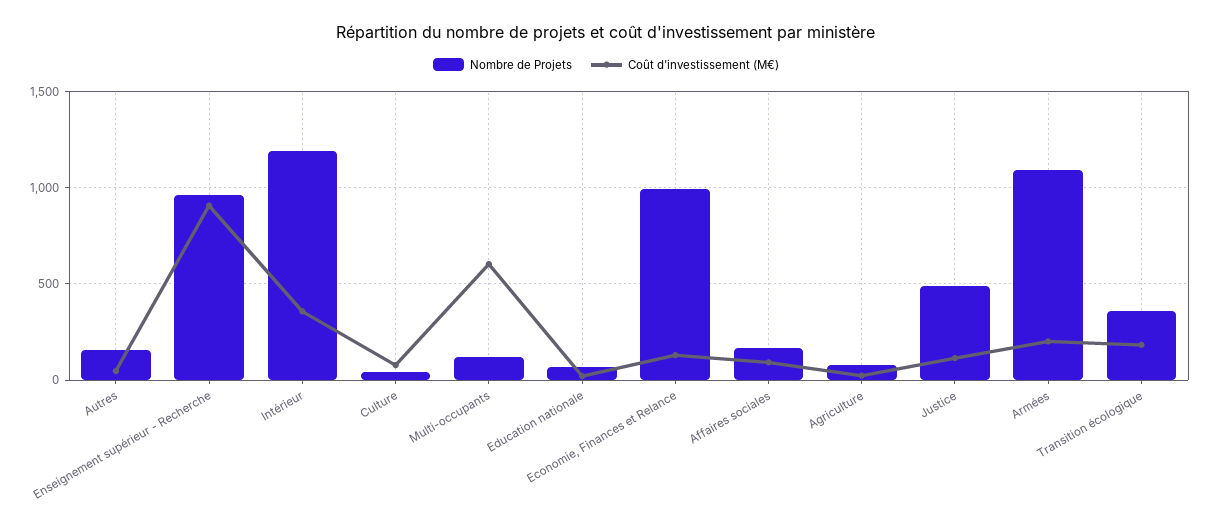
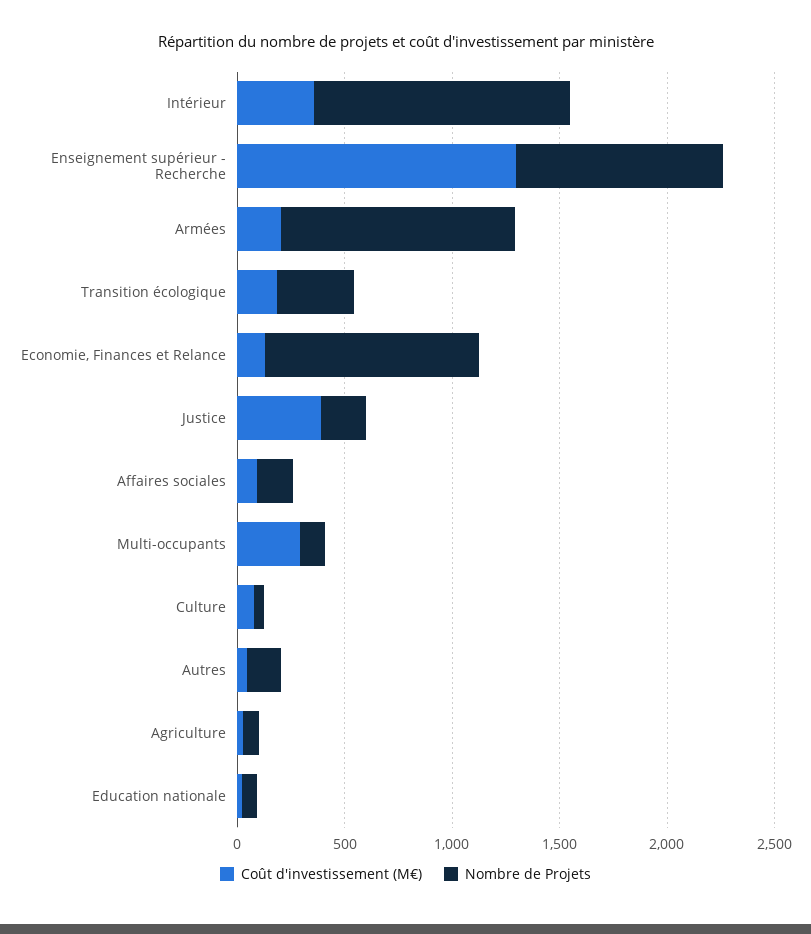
Coût d'investissement (M€), Enseignement supérieur - Recherche: 900 -> 1300
Coût d'investissement (M€), Multi-occupants: 600 -> 300
Nombre de Projets, Justice: 500 -> 200
Coût d'investissement (M€), Justice: 100 -> 400

